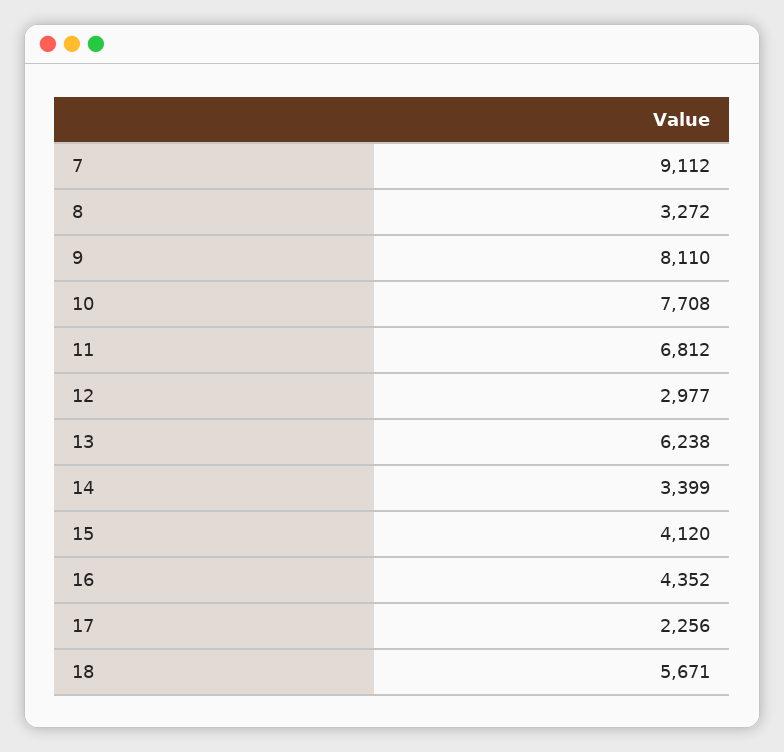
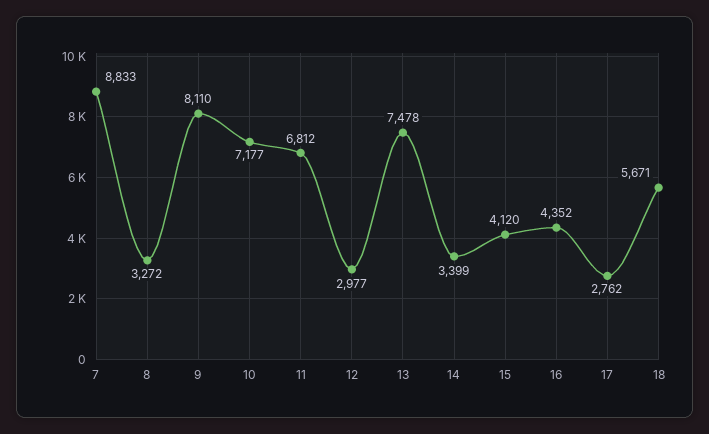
7: 9112 -> 8833
10: 7708 -> 7177
13: 6238 -> 7478
17: 2256 -> 2762

